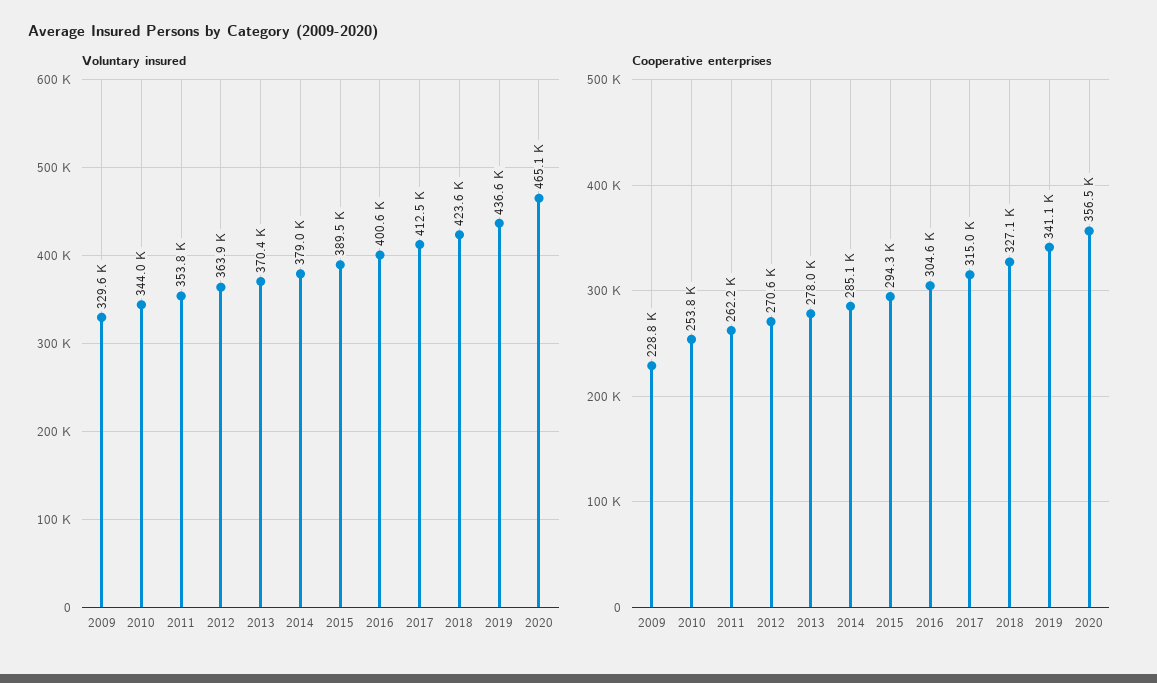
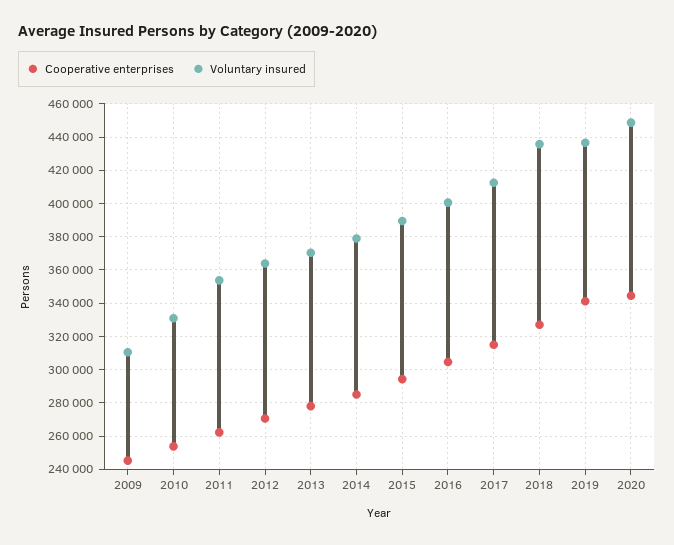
Voluntary insured, 2009: 329600 -> 310000
Voluntary insured, 2010: 344000 -> 330000
Voluntary insured, 2018: 423600 -> 435000
Voluntary insured, 2020: 465100 -> 450000
Cooperative enterprises, 2009: 228800 -> 245000
Cooperative enterprises, 2020: 356500 -> 345000

